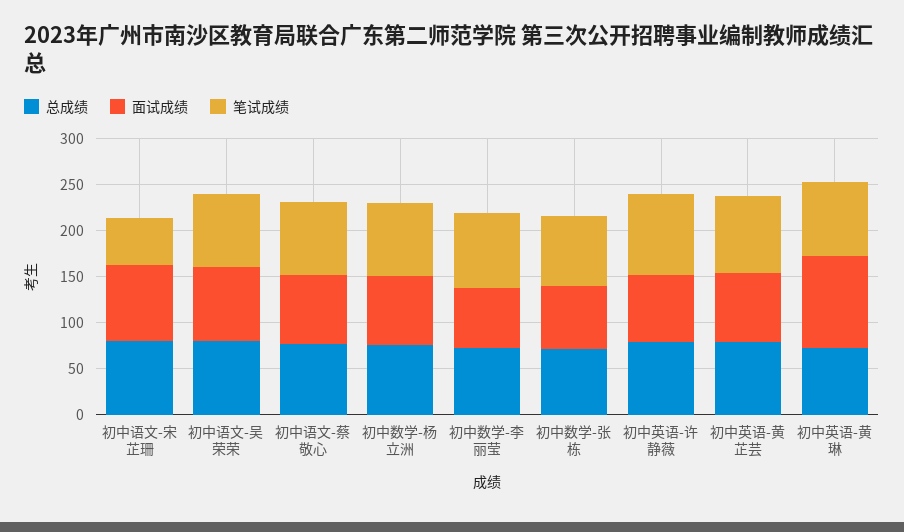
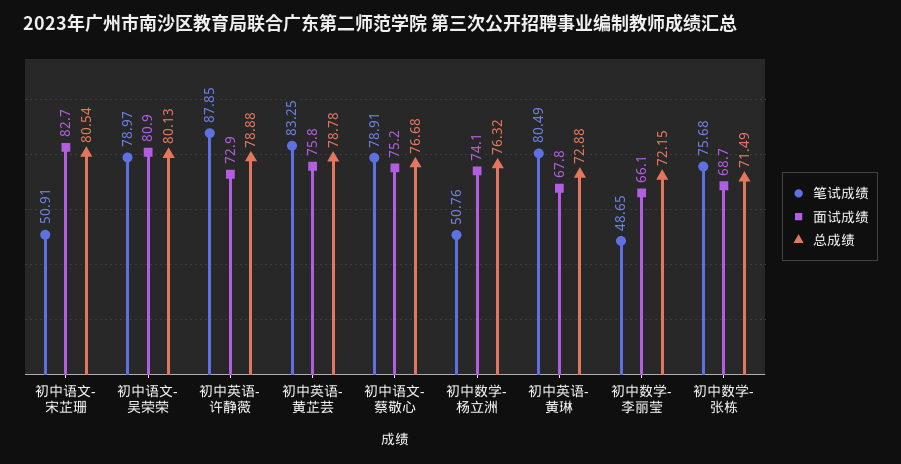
笔试成绩, 初中数学-杨立洲: 80 -> 50.76
笔试成绩, 初中数学-李丽莹: 80 -> 48.65
面试成绩, 初中英语-黄琳: 100 -> 67.8

